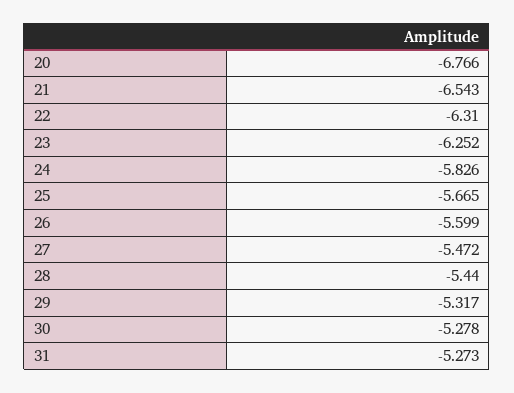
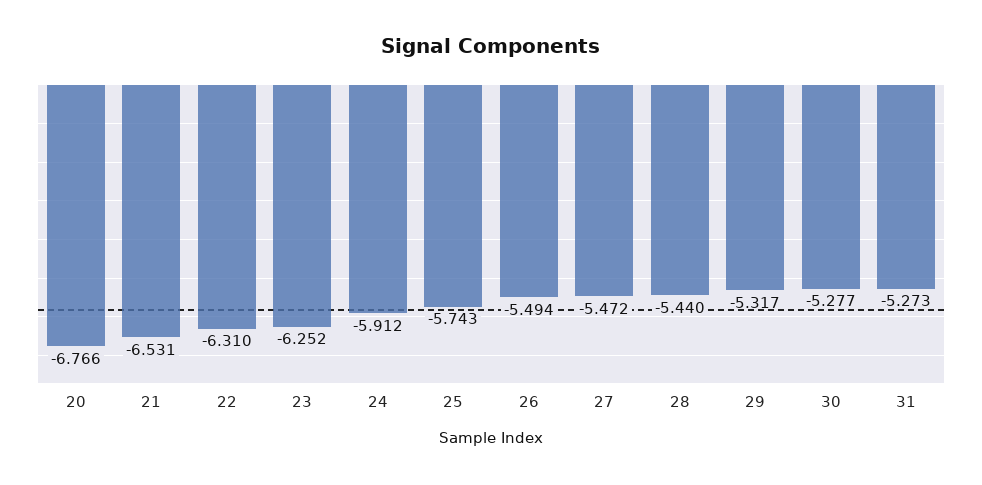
21: -6.543 -> -6.531
24: -5.826 -> -5.912
25: -5.665 -> -5.743
26: -5.599 -> -5.494
30: -5.278 -> -5.277

